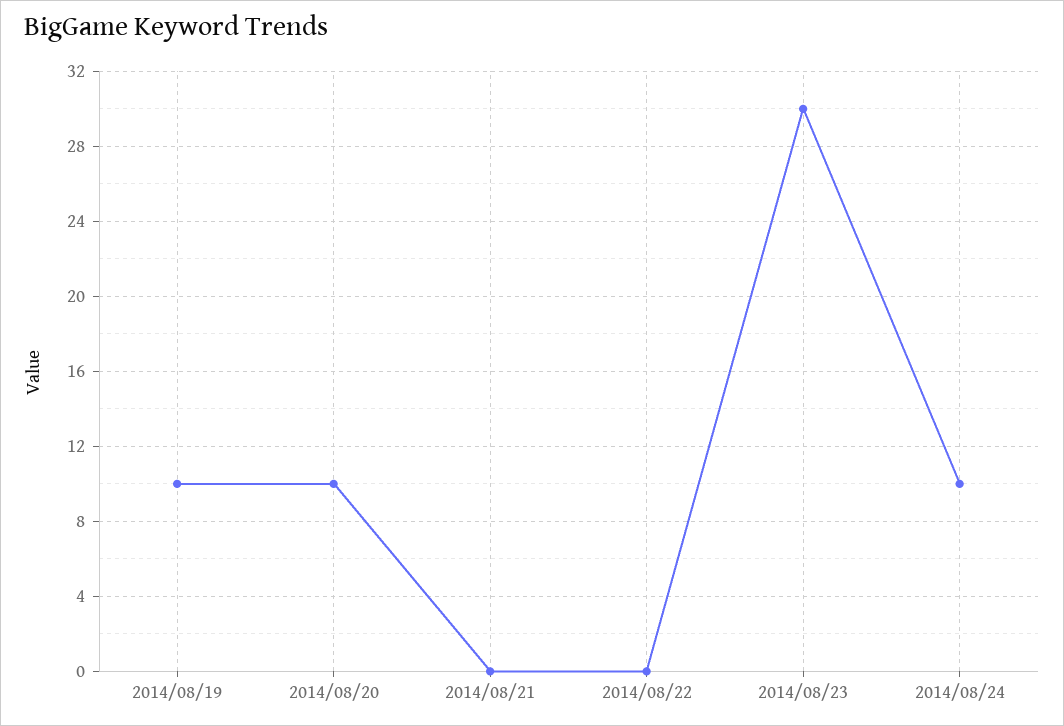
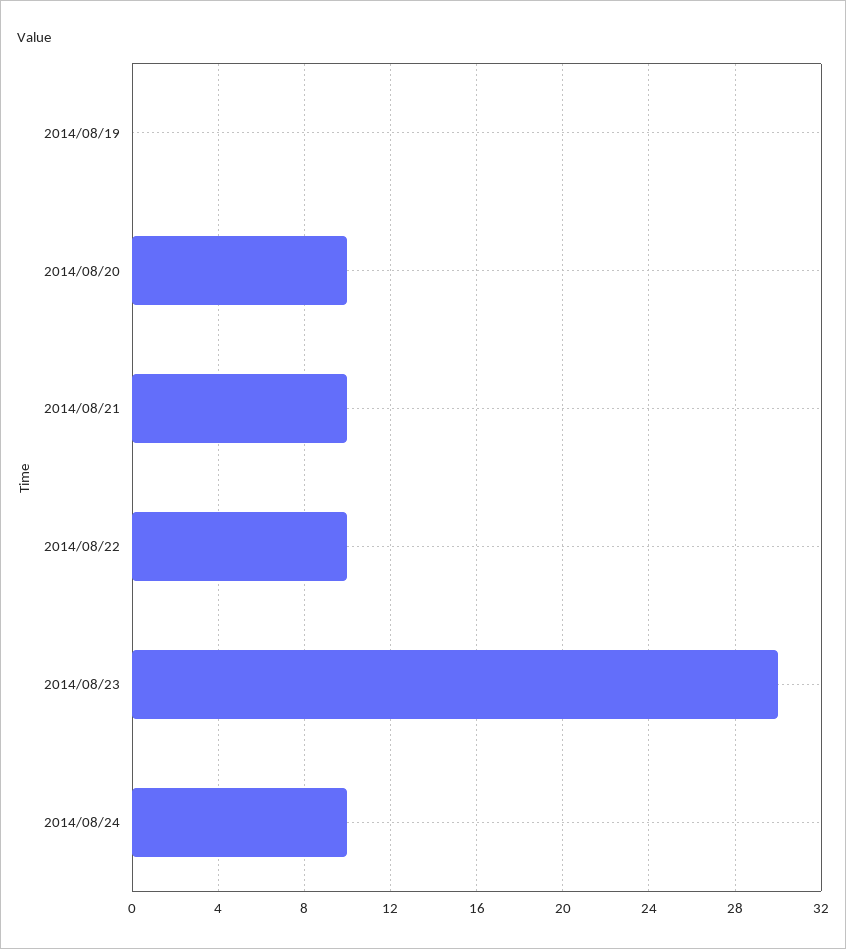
2014/08/19: 10 -> 0
2014/08/21: 0 -> 10
2014/08/22: 0 -> 10

